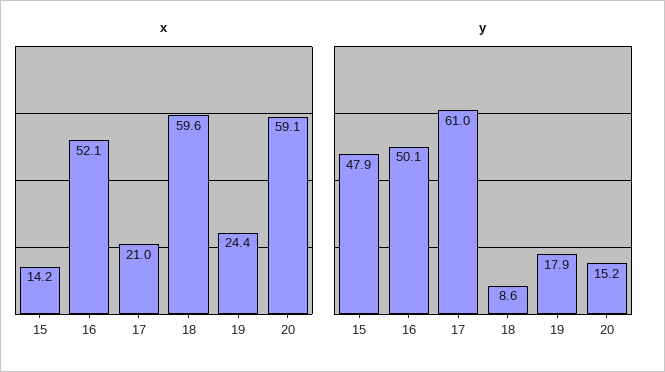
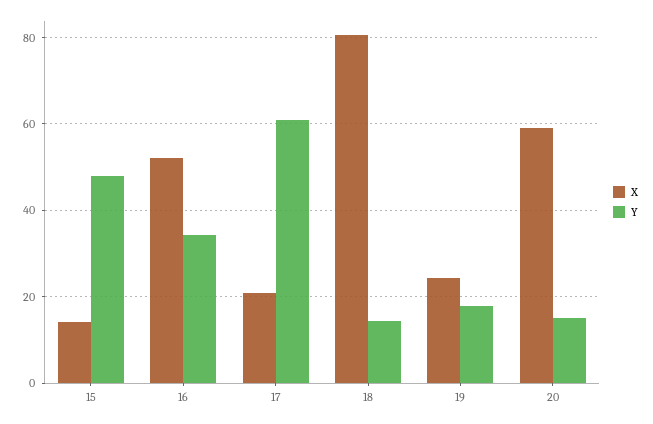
x, 18: 59.6 -> 80
y, 16: 50.1 -> 34
y, 18: 8.6 -> 14

